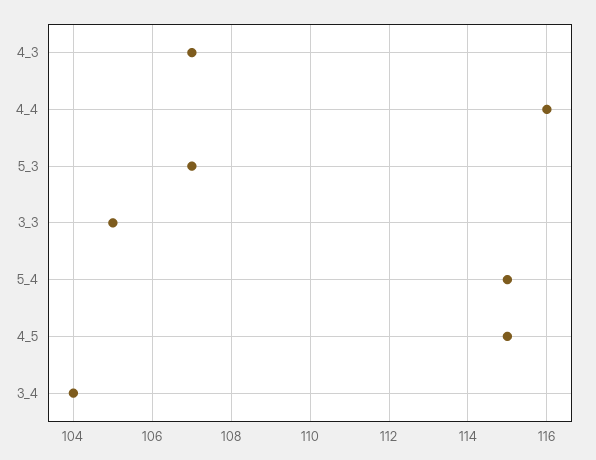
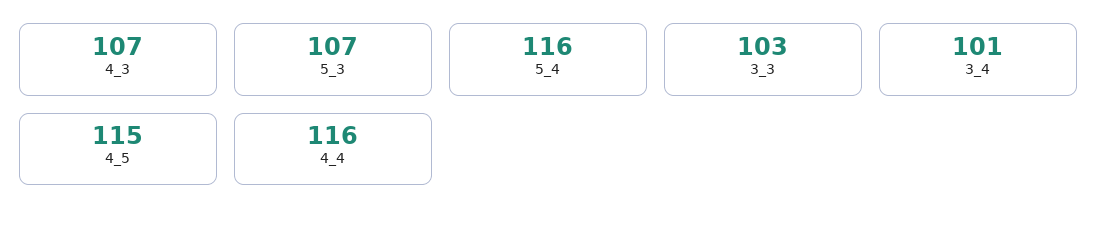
3_3: 105 -> 103
5_4: 115 -> 116
3_4: 104 -> 101

